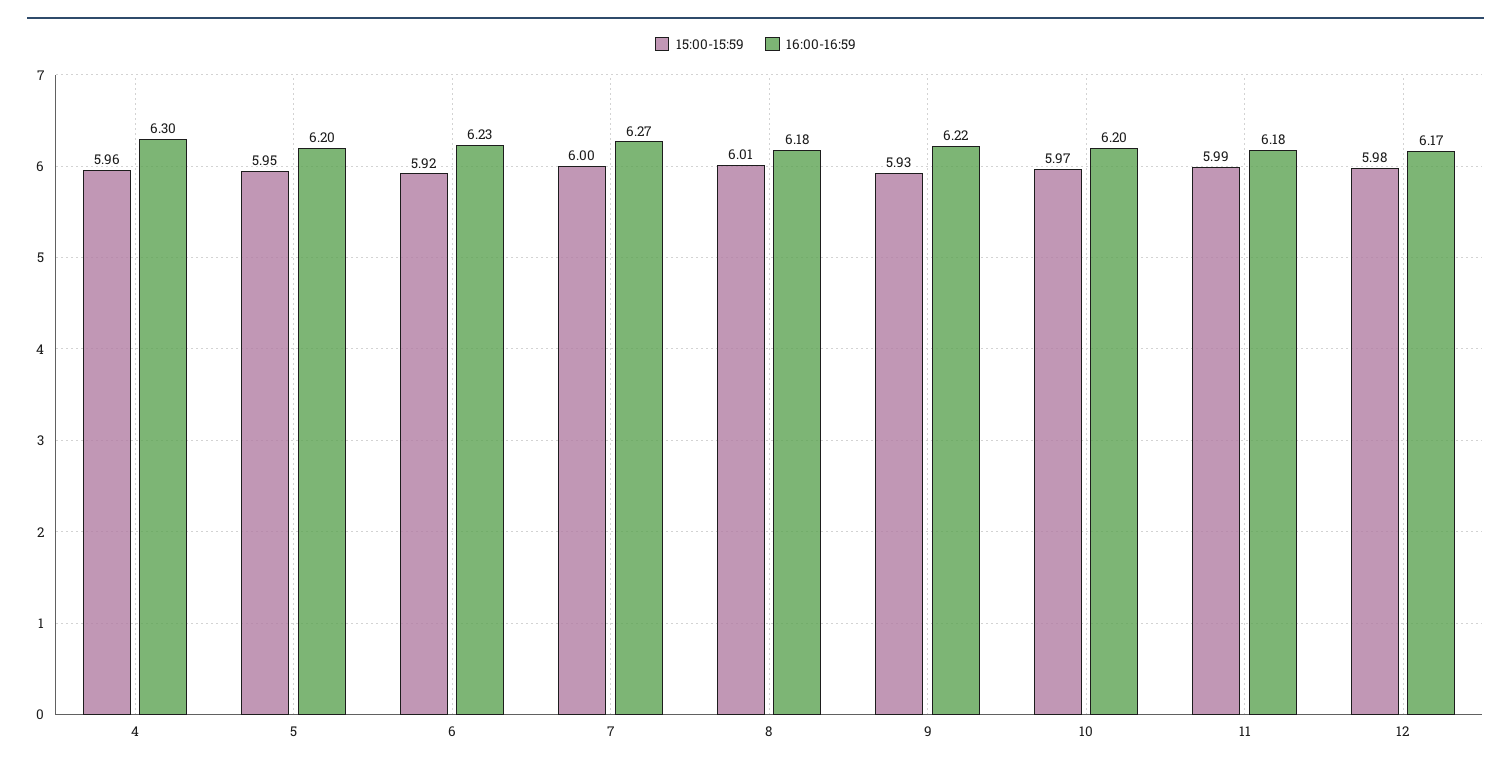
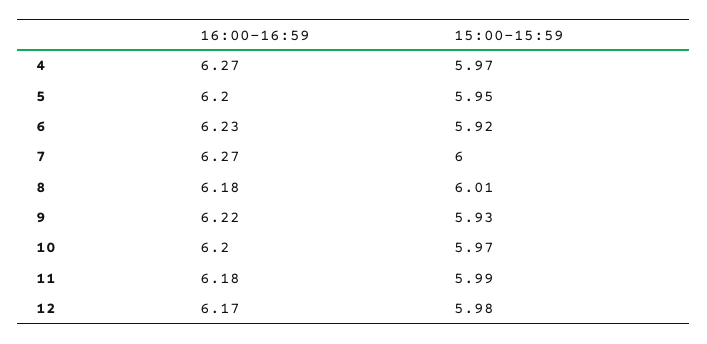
15:00-15:59, 4: 5.96 -> 5.97
16:00-16:59, 4: 6.3 -> 6.27

